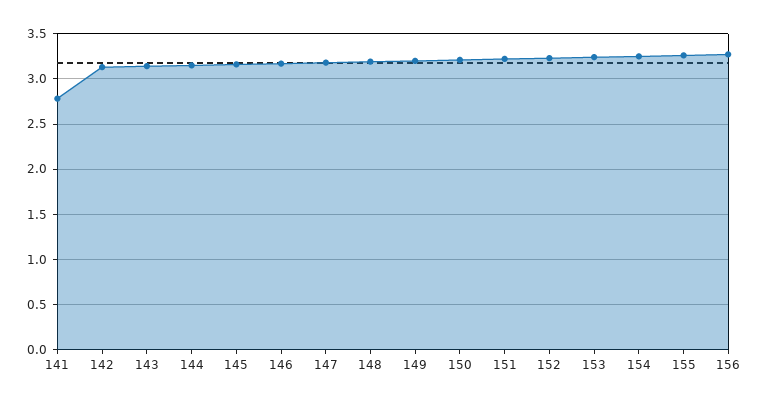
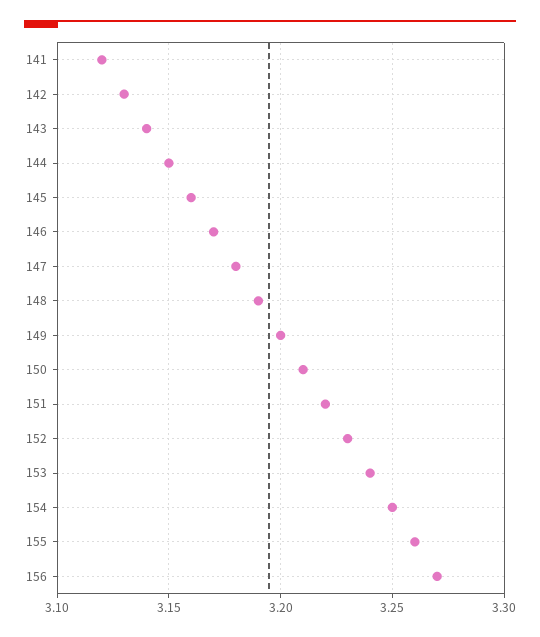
141: 2.8 -> 3.12

